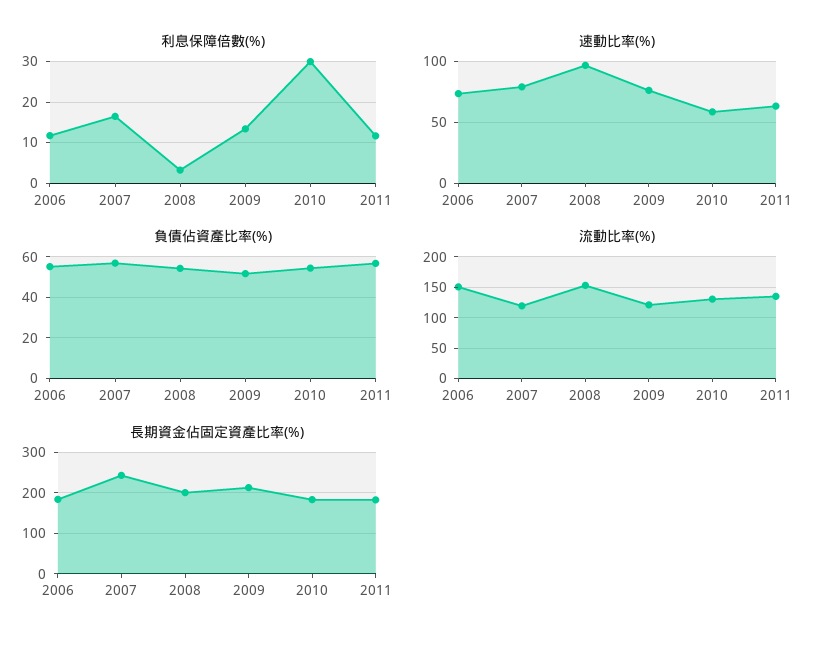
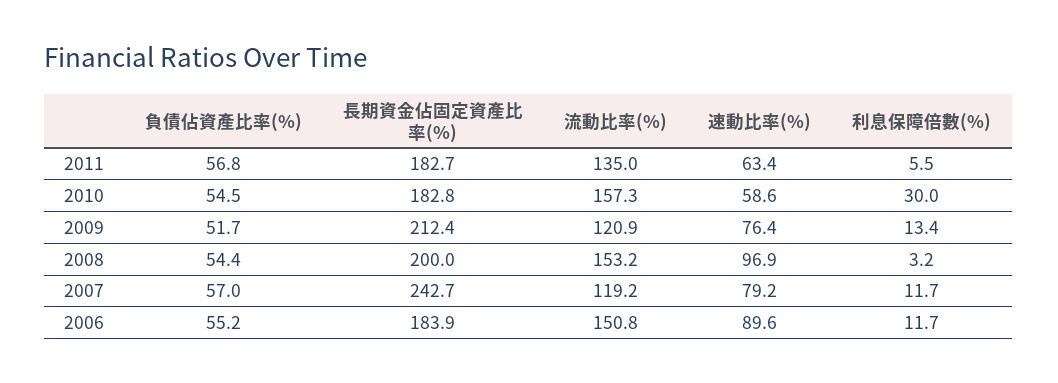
利息保障倍數(%), 2007: 16 -> 11.7
利息保障倍數(%), 2011: 12 -> 5.5
速動比率(%), 2006: 75 -> 89.6
流動比率(%), 2010: 130 -> 157.3

